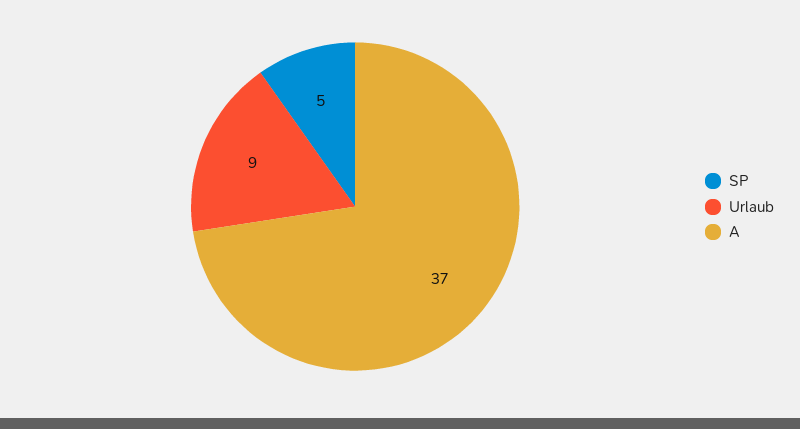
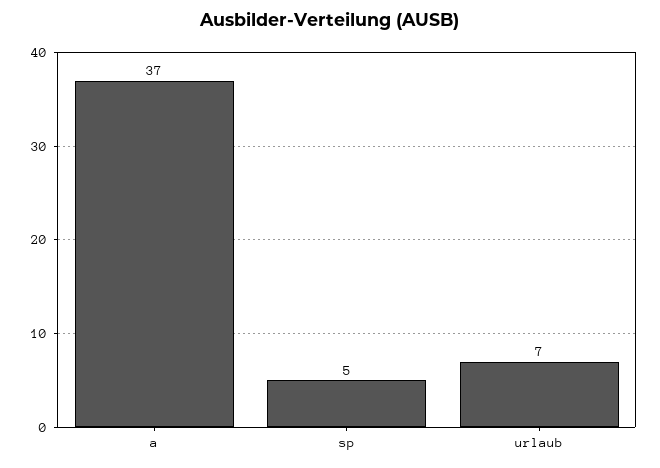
Urlaub: 9 -> 7

